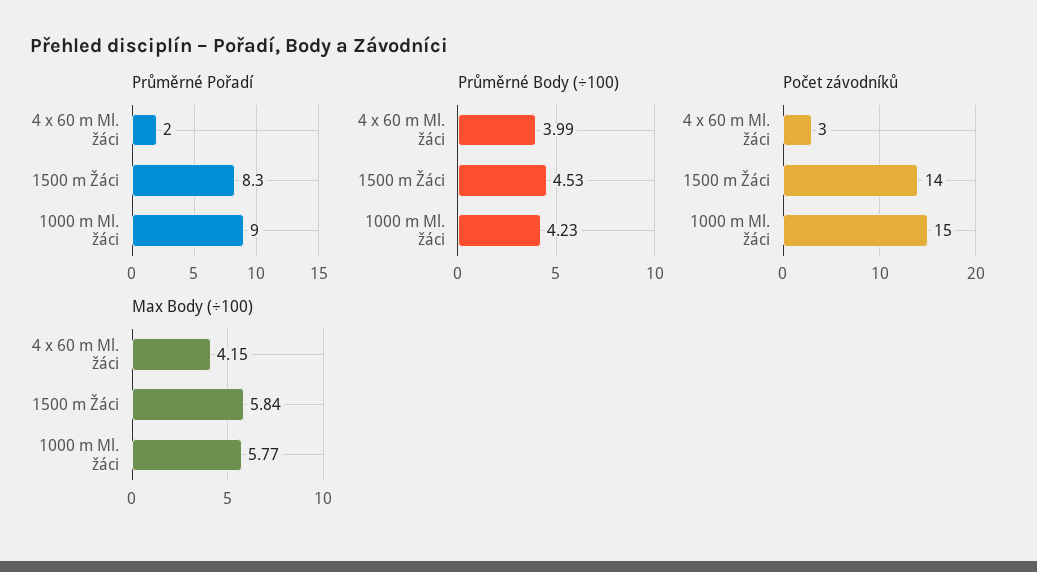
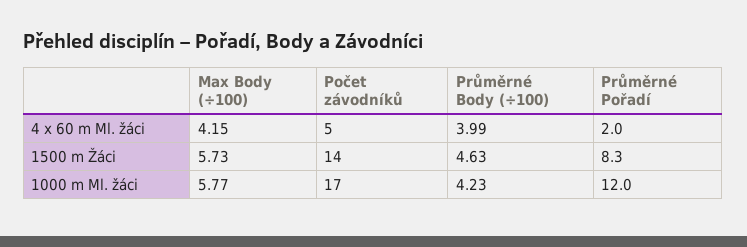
Průměrné Pořadí, 1000 m Ml. žáci: 9 -> 12
Průměrné Body (÷100), 1500 m Žáci: 4.53 -> 4.63
Počet závodníků, 4 x 60 m Ml. žáci: 3 -> 5
Počet závodníků, 1000 m Ml. žáci: 15 -> 17
Max Body (÷100), 1500 m Žáci: 5.84 -> 5.73

